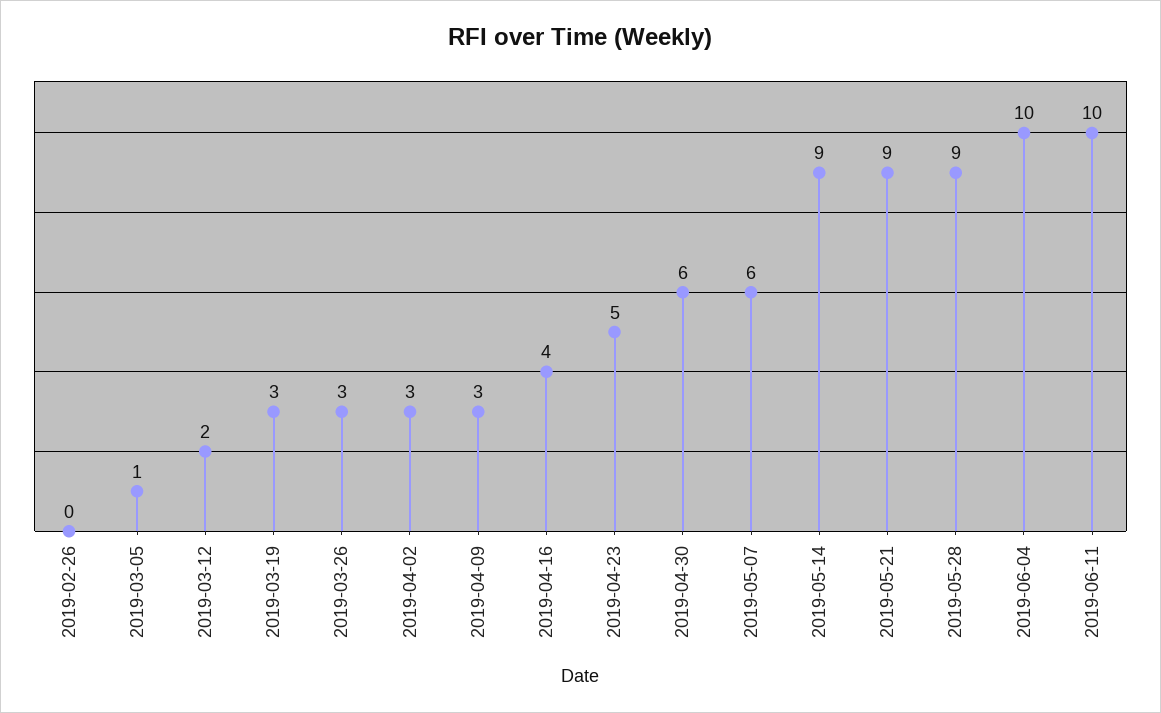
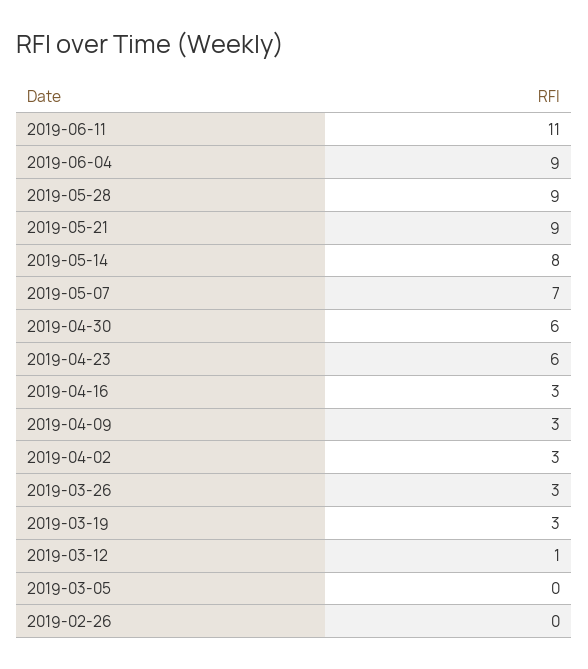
2019-03-05: 1 -> 0
2019-03-12: 2 -> 1
2019-04-16: 4 -> 3
2019-04-23: 5 -> 6
2019-05-07: 6 -> 7
2019-05-14: 9 -> 8
2019-06-04: 10 -> 9
2019-06-11: 10 -> 11

